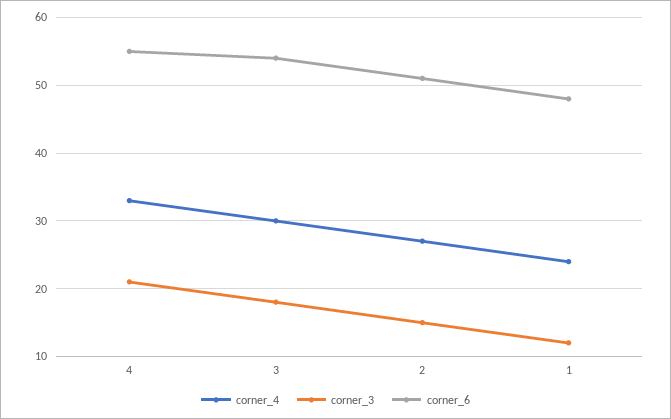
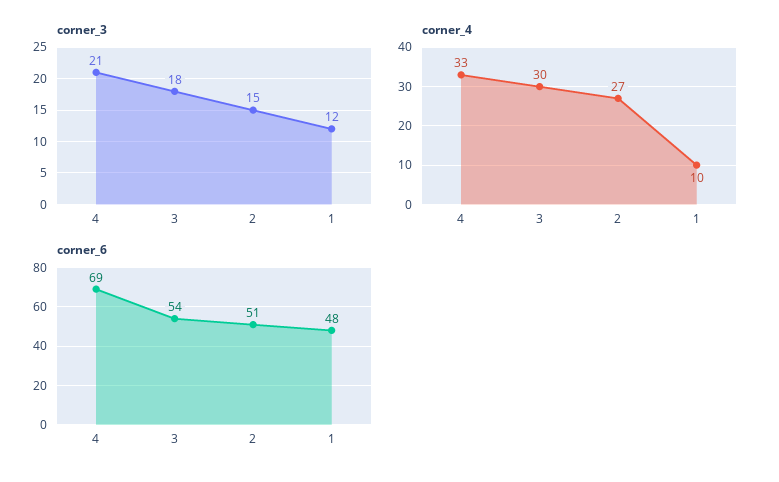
corner_6, 4: 55 -> 69
corner_4, 1: 24 -> 10

